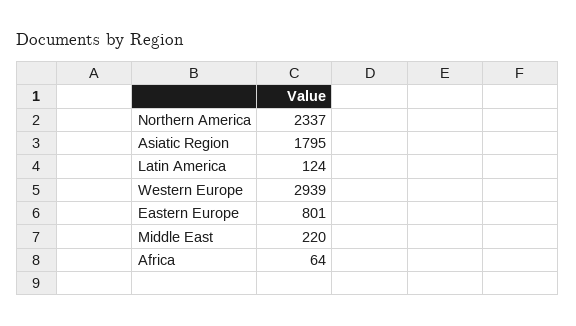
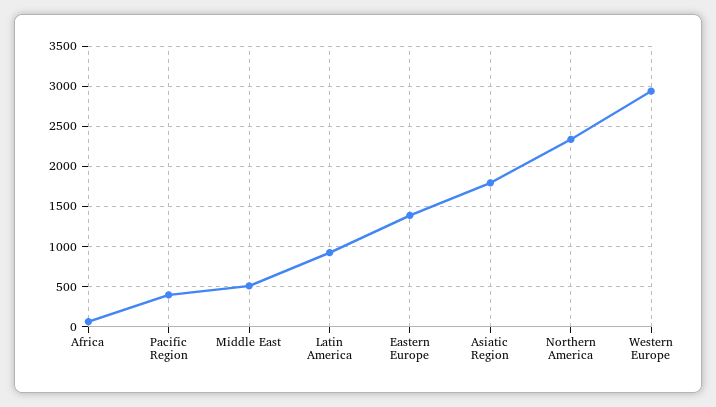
Latin America: 124 -> 900
Eastern Europe: 801 -> 1400
Middle East: 220 -> 500
Pacific Region: none -> 400

